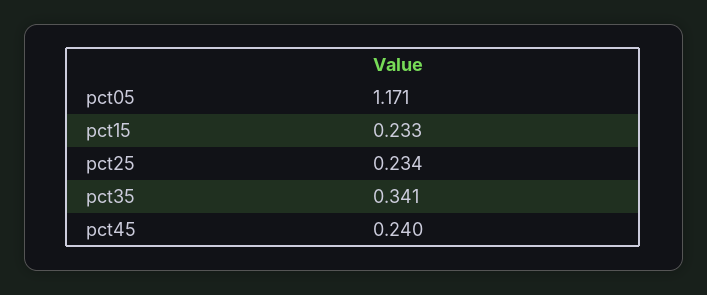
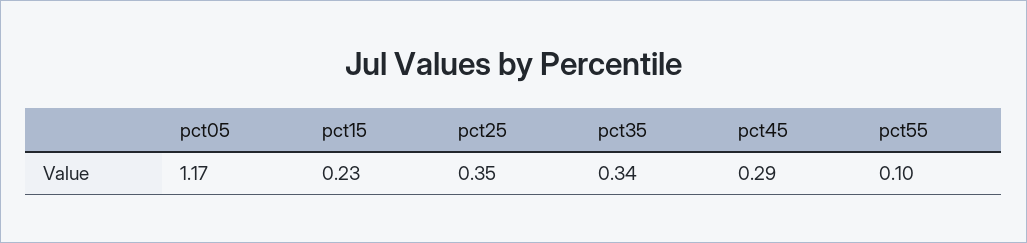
pct25: 0.234 -> 0.35
pct45: 0.24 -> 0.29
pct55: none -> 0.1

